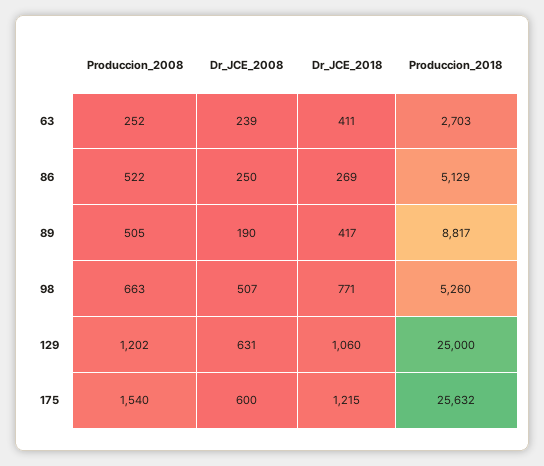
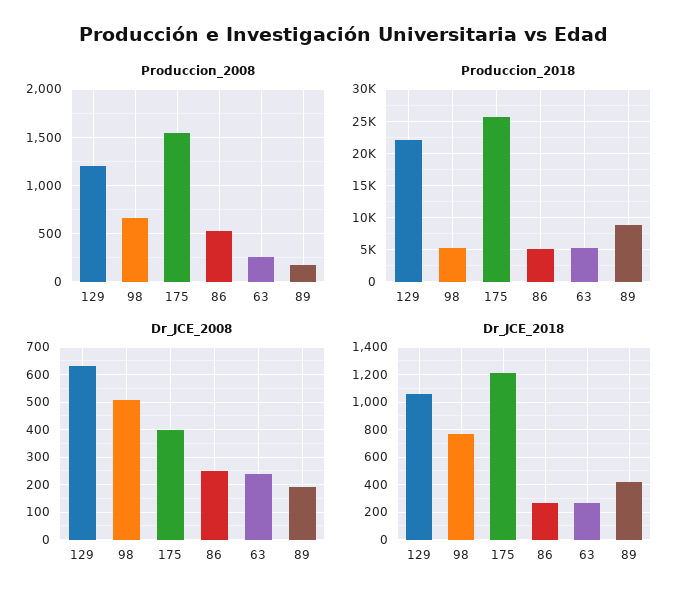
Dr_JCE_2018, 63: 411 -> 250
Produccion_2018, 63: 2703 -> 5000
Produccion_2008, 89: 505 -> 200
Produccion_2018, 129: 25000 -> 22000
Dr_JCE_2008, 175: 600 -> 400

